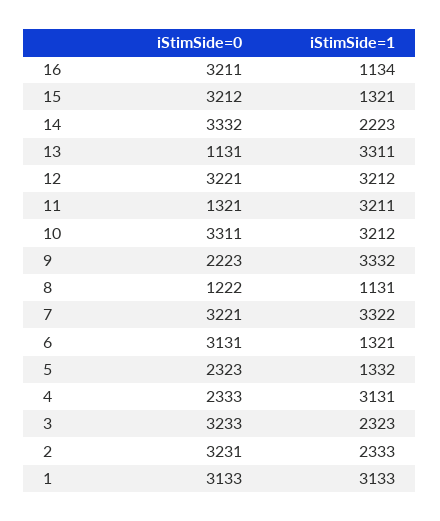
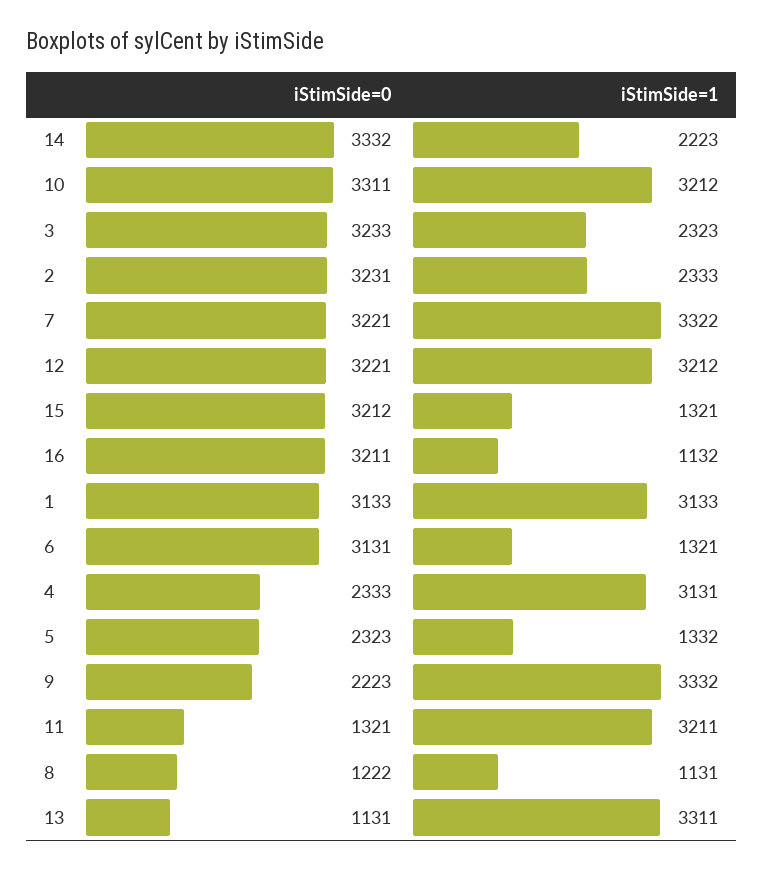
iStimSide=1, 16: 1134 -> 1132

